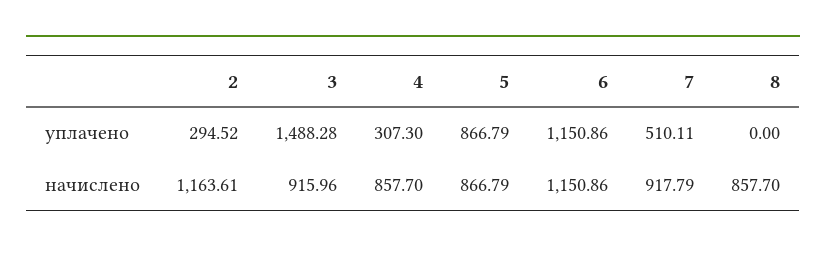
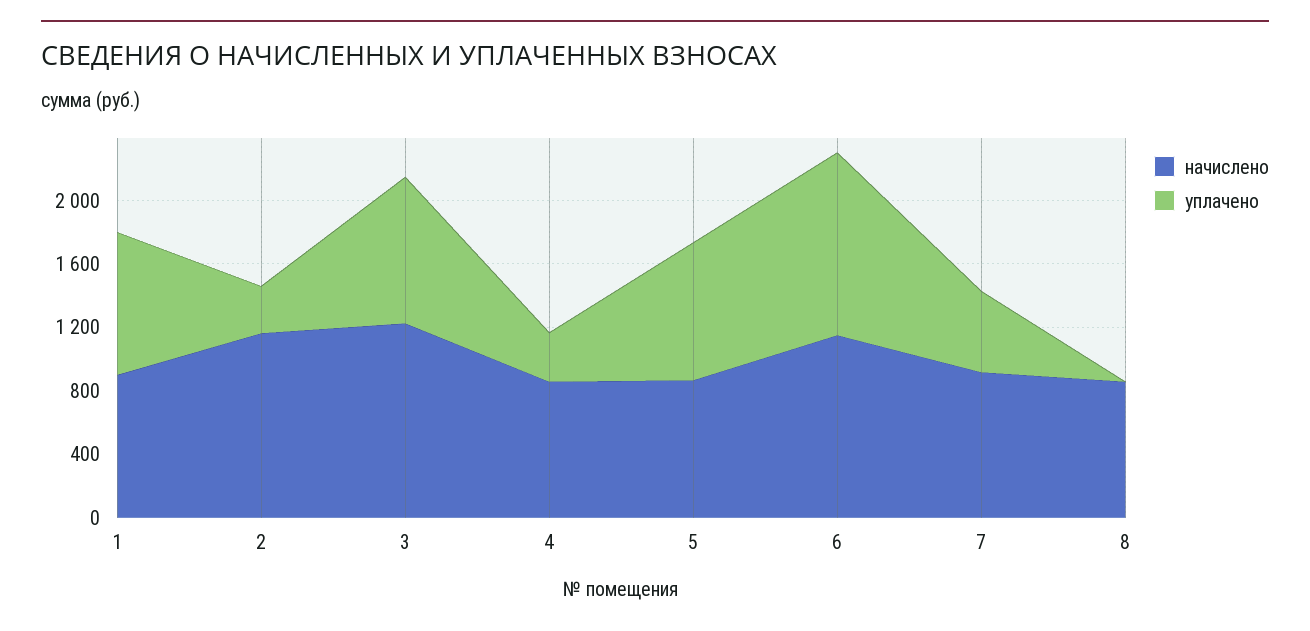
уплачено, 3: 1488.28 -> 900
начислено, 3: 915.96 -> 1200
начислено, 1: none -> 900
уплачено, 1: none -> 900

